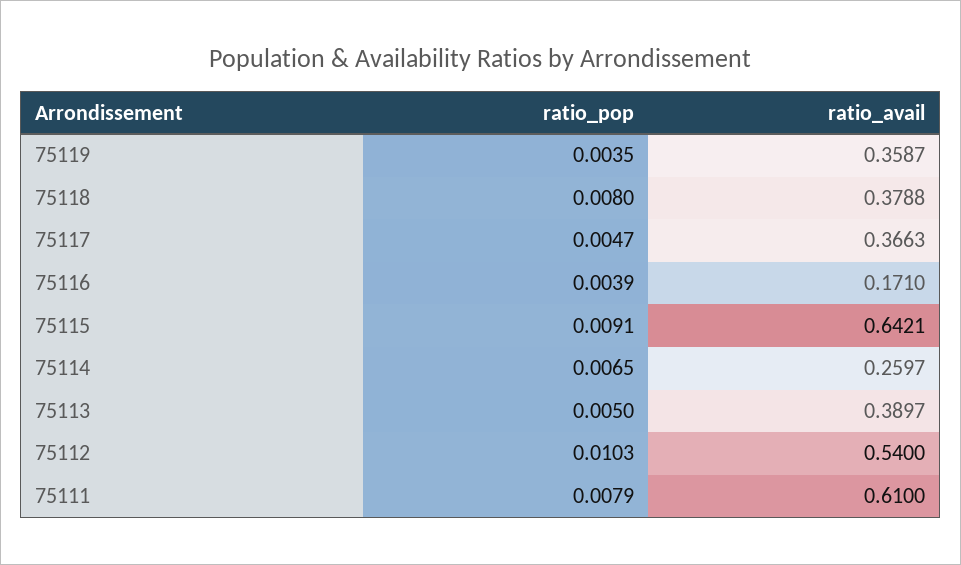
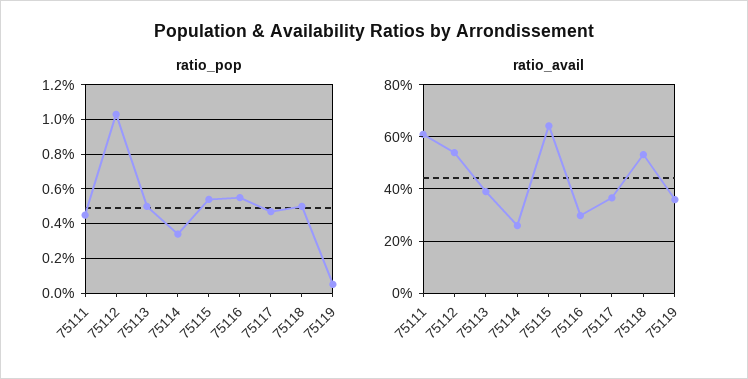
ratio_pop, 75119: 0.0035 -> 0.0005
ratio_pop, 75118: 0.008 -> 0.005
ratio_avail, 75118: 0.3788 -> 0.525
ratio_pop, 75116: 0.0039 -> 0.0055
ratio_avail, 75116: 0.171 -> 0.3
ratio_pop, 75115: 0.0091 -> 0.0055
ratio_pop, 75114: 0.0065 -> 0.0035
ratio_pop, 75111: 0.0079 -> 0.0045

